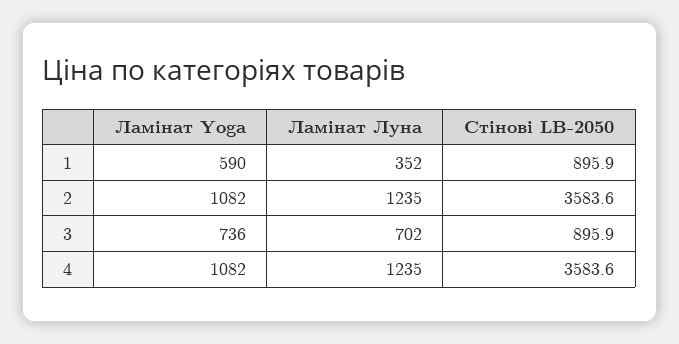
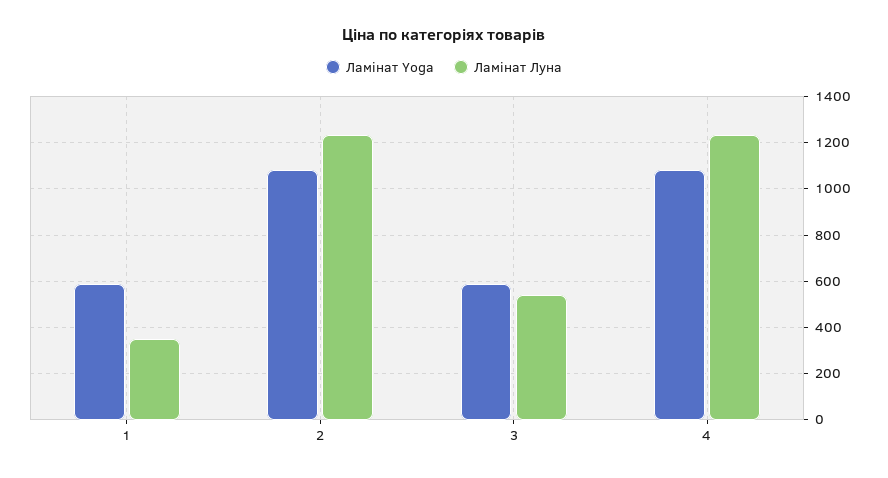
Стінові LB-2050, 1: 895.9 -> none
Стінові LB-2050, 2: 3583.6 -> none
Ламінат Yoga, 3: 736 -> 600
Ламінат Луна, 3: 702 -> 550
Стінові LB-2050, 3: 895.9 -> none
Стінові LB-2050, 4: 3583.6 -> none

